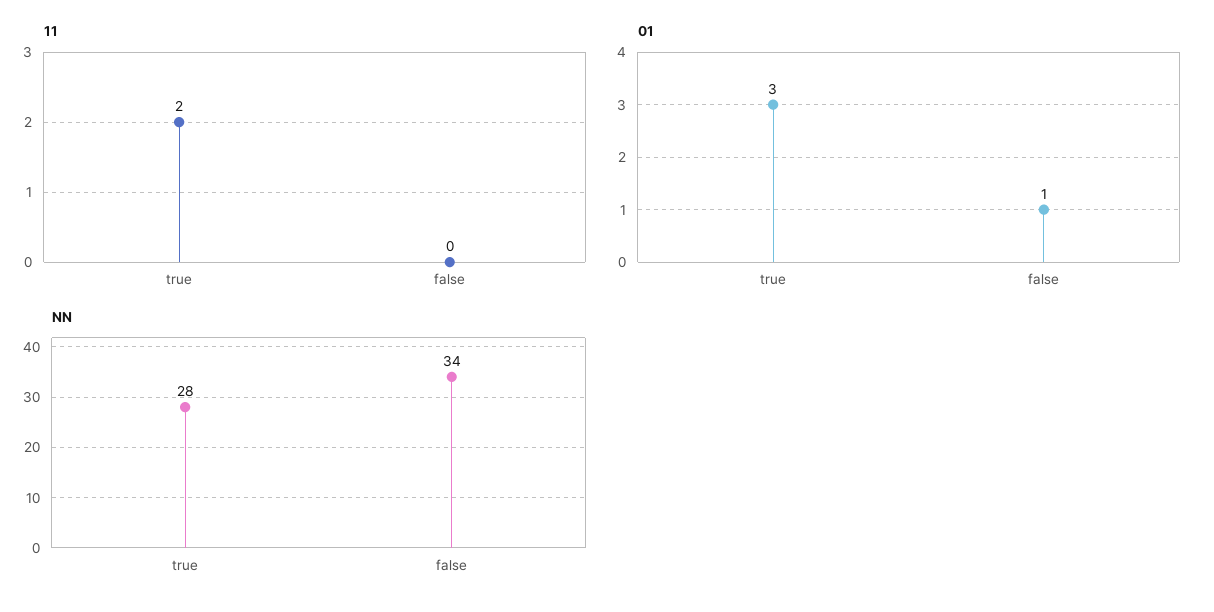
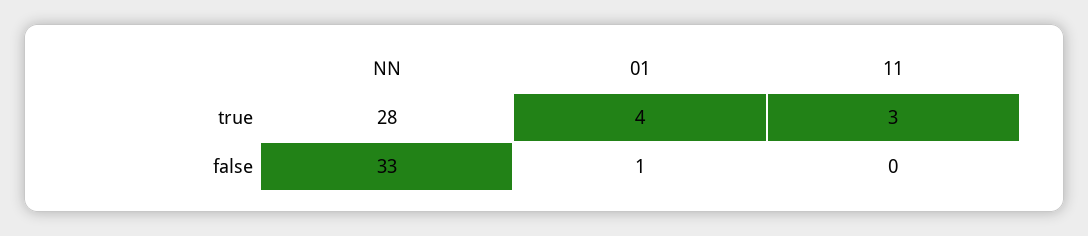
11, true: 2 -> 3
01, true: 3 -> 4
NN, false: 34 -> 33

